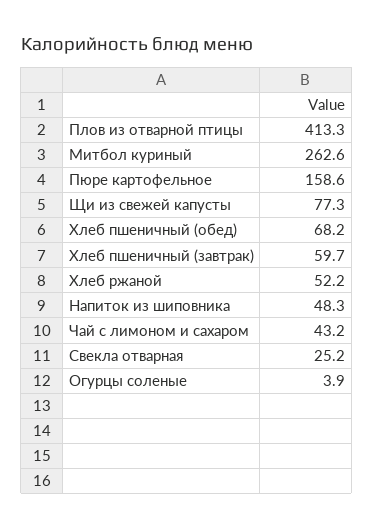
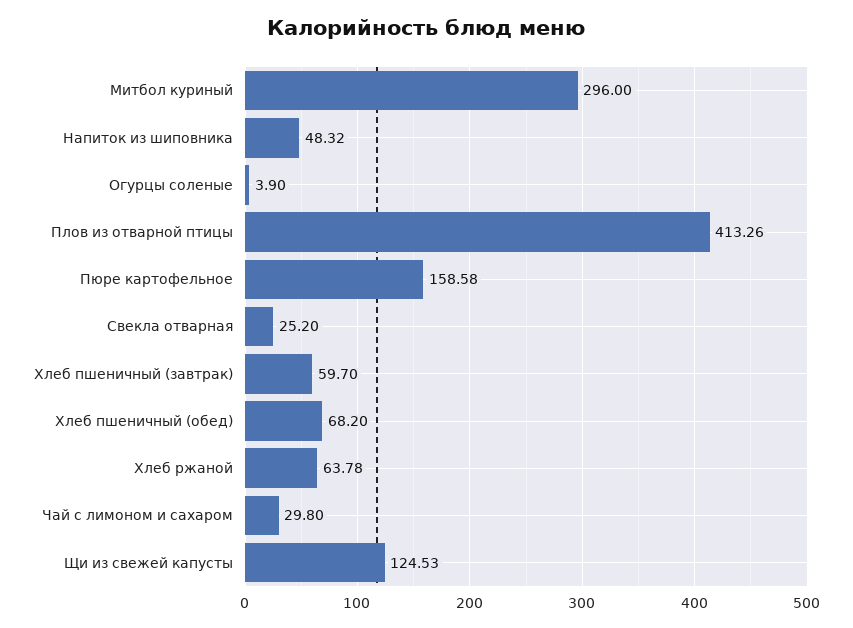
Митбол куриный: 262.6 -> 296
Щи из свежей капусты: 77.3 -> 124.53
Хлеб ржаной: 52.2 -> 63.78
Чай с лимоном и сахаром: 43.2 -> 29.8

